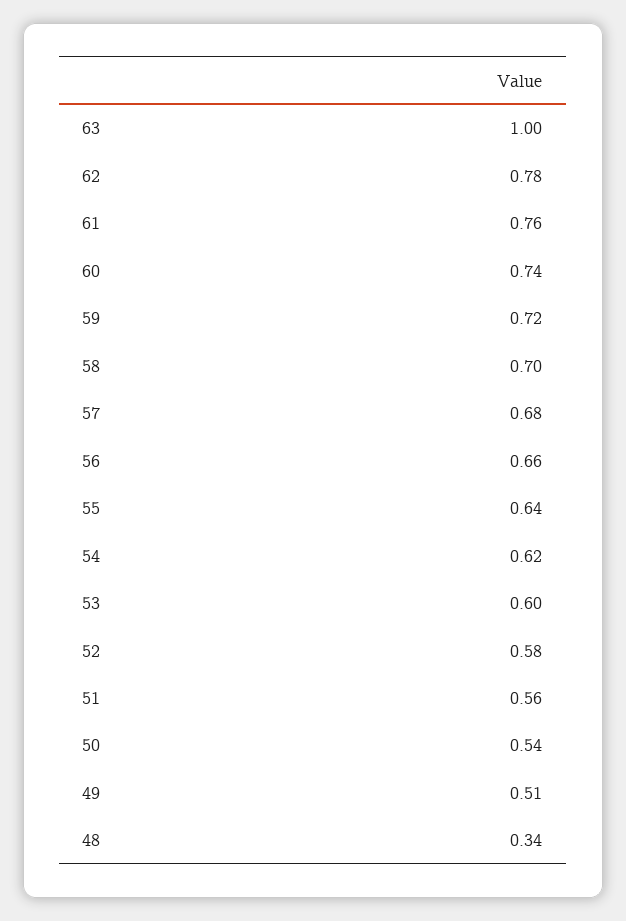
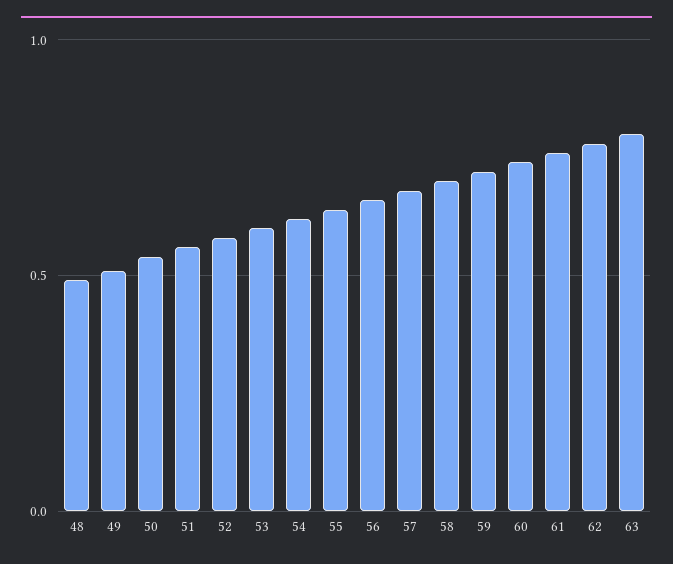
63: 1 -> 0.8
48: 0.34 -> 0.5

